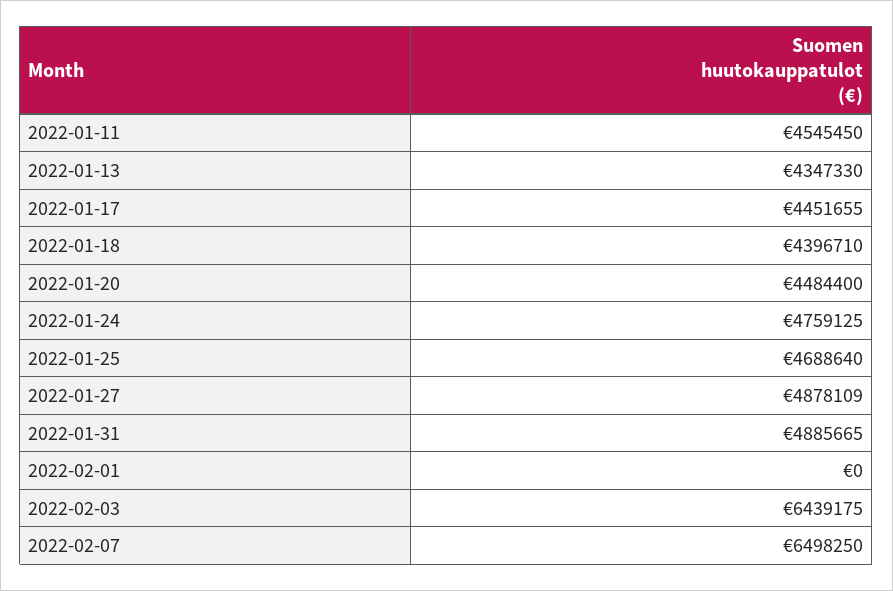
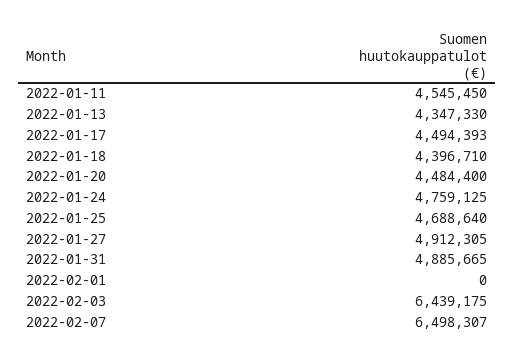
2022-01-17: 4451655 -> 4494393
2022-01-27: 4878109 -> 4912305
2022-02-07: 6498250 -> 6498307

